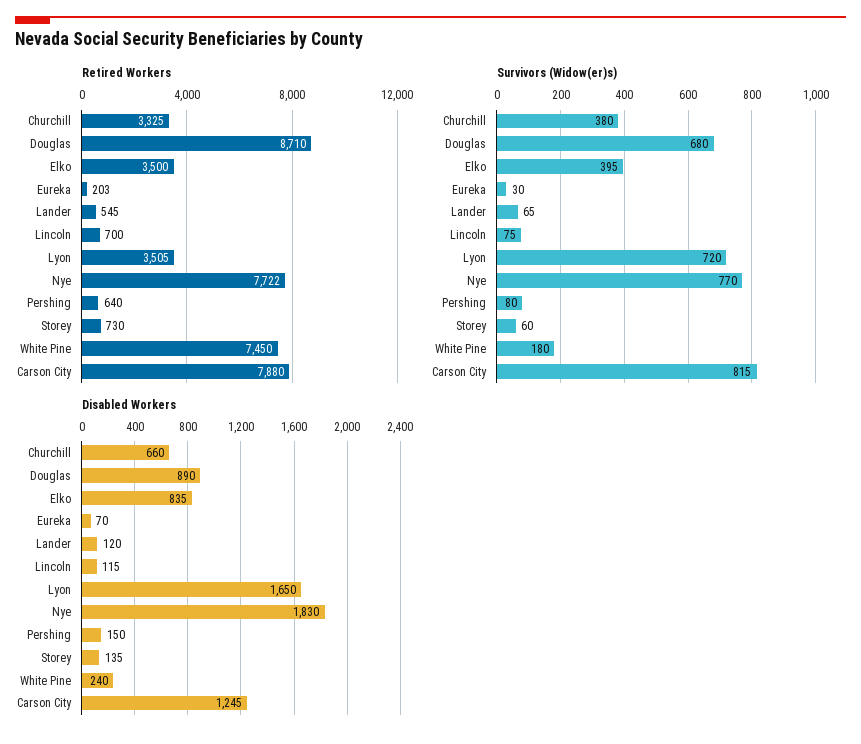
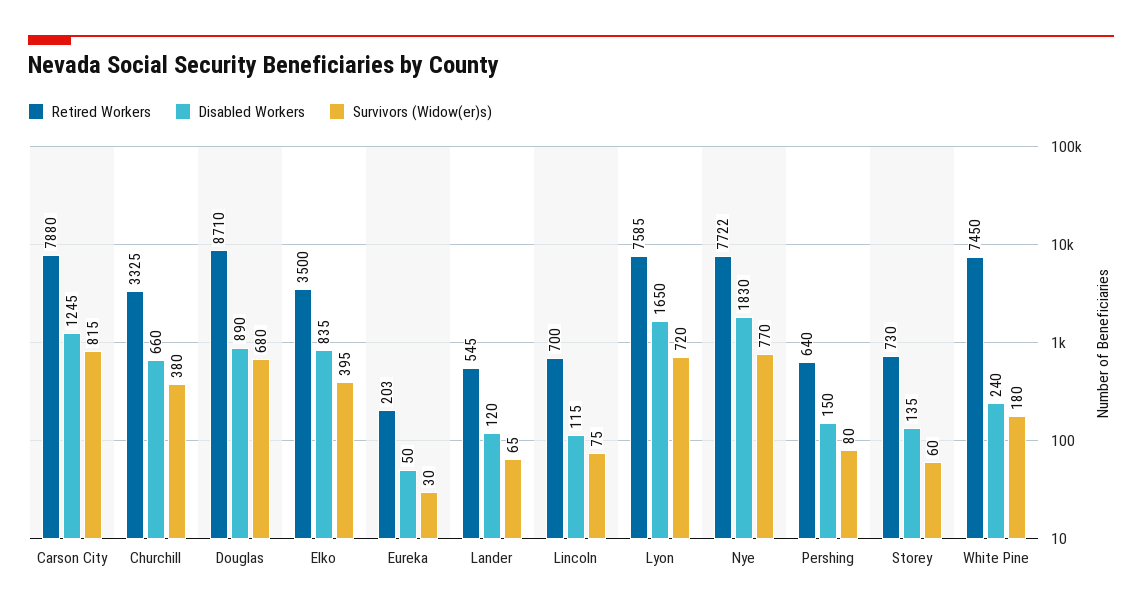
Retired Workers, Lyon: 3505 -> 7585
Disabled Workers, Eureka: 70 -> 50

